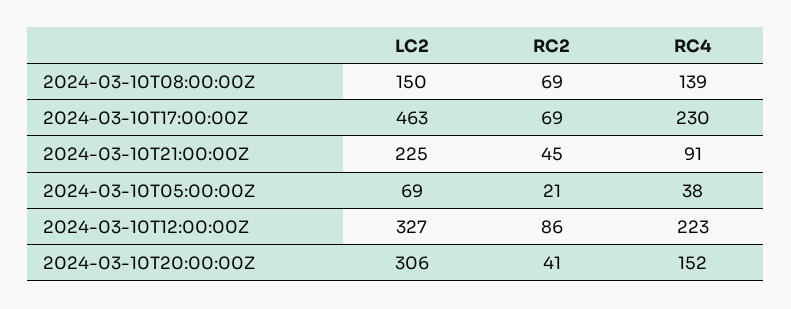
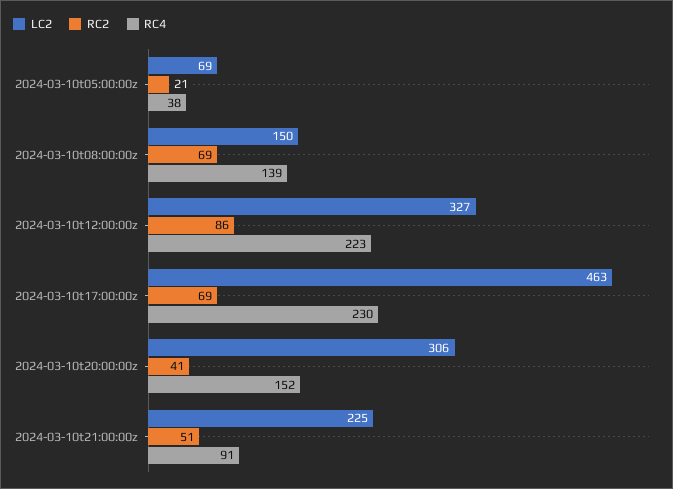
RC2, 2024-03-10T21:00:00Z: 45 -> 51

